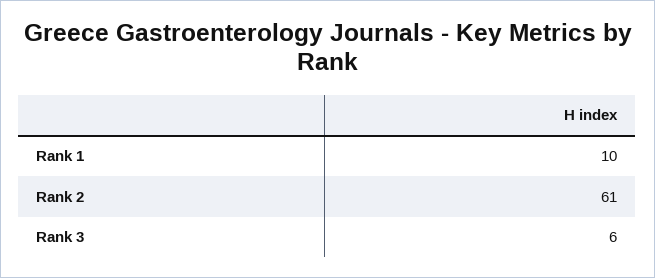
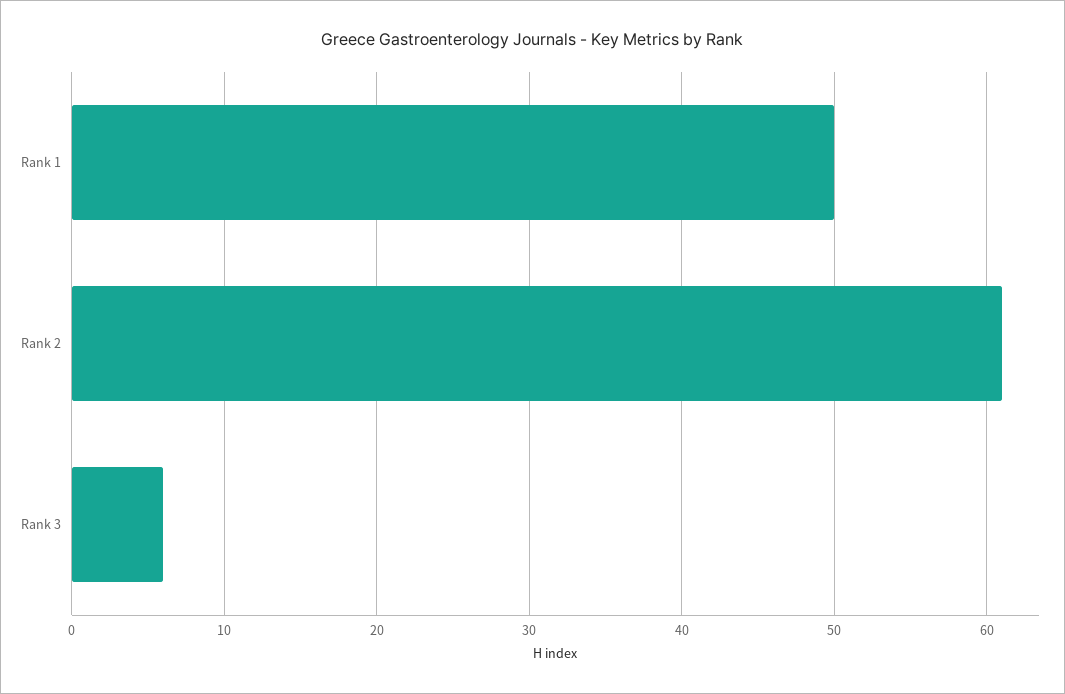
Rank 1: 10 -> 50

